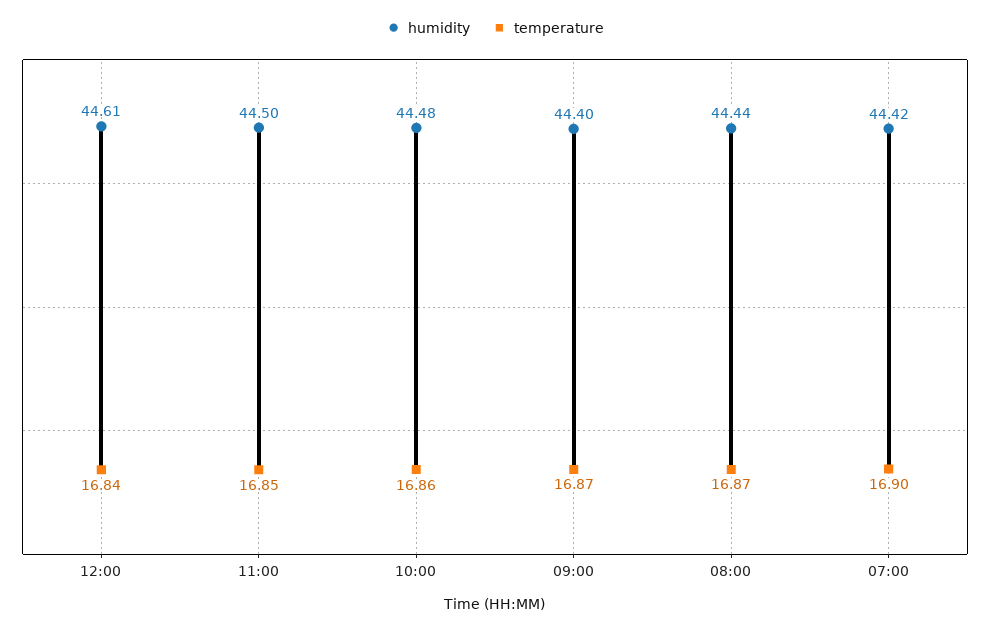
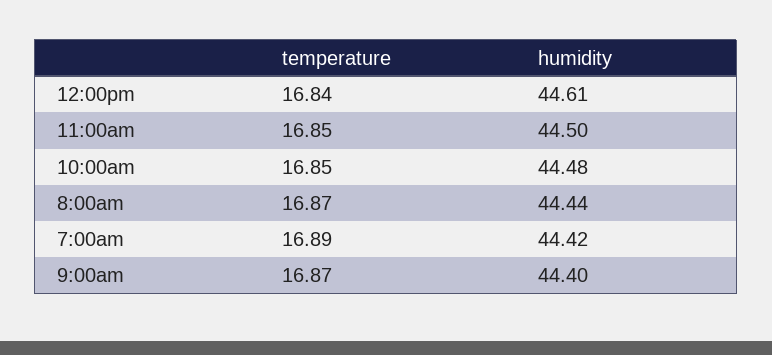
temperature, 10:00: 16.86 -> 16.85
temperature, 07:00: 16.9 -> 16.89

